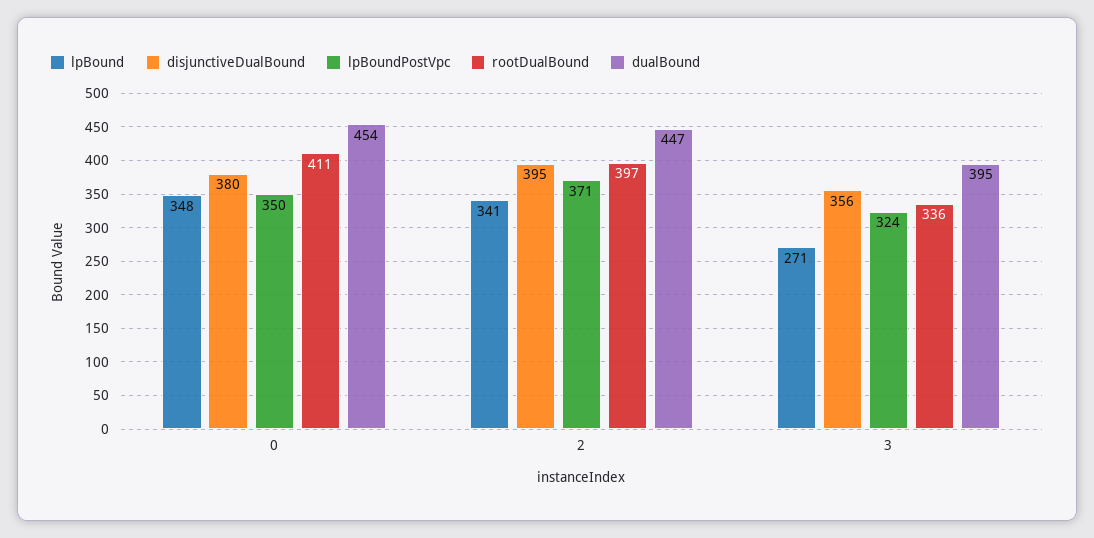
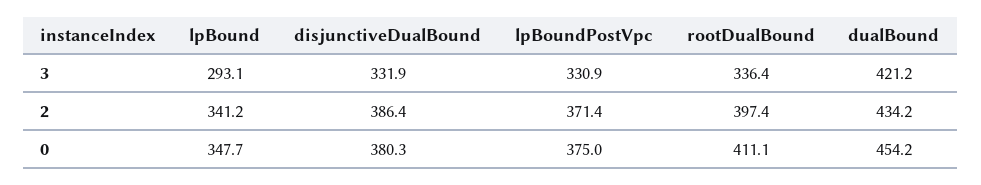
lpBoundPostVpc, 0: 350 -> 375
disjunctiveDualBound, 2: 395 -> 386.4
dualBound, 2: 447 -> 434.2
lpBound, 3: 271 -> 293.1
disjunctiveDualBound, 3: 356 -> 331.9
lpBoundPostVpc, 3: 324 -> 330.9
dualBound, 3: 395 -> 421.2

